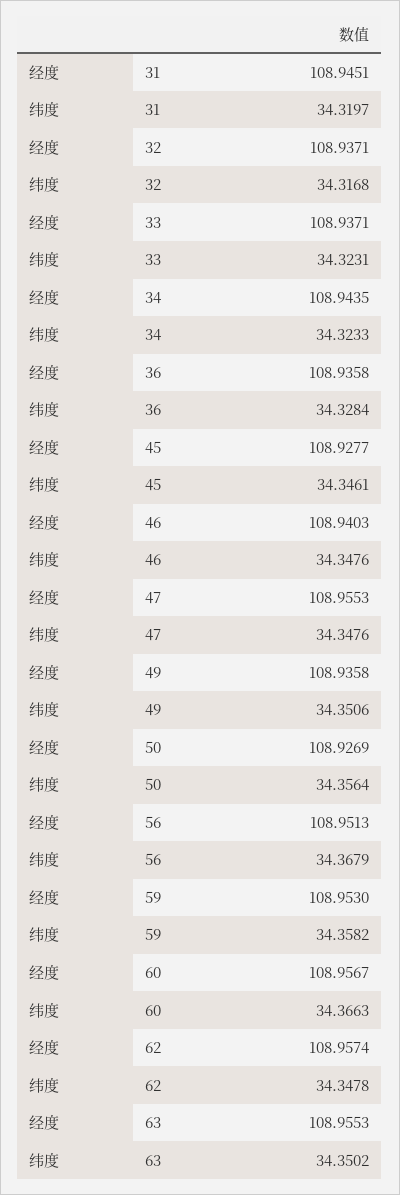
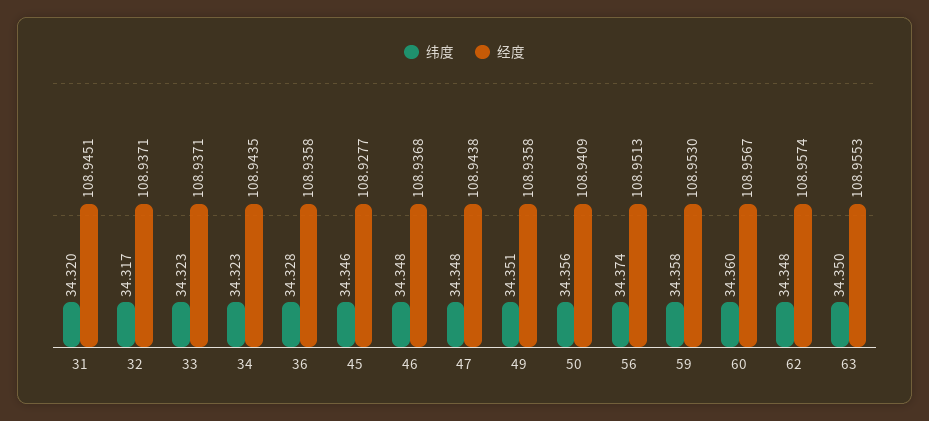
经度, 46: 108.9403 -> 108.9368
经度, 47: 108.9553 -> 108.9438
经度, 50: 108.9269 -> 108.9409
纬度, 56: 34.3679 -> 34.374
纬度, 60: 34.3663 -> 34.36

